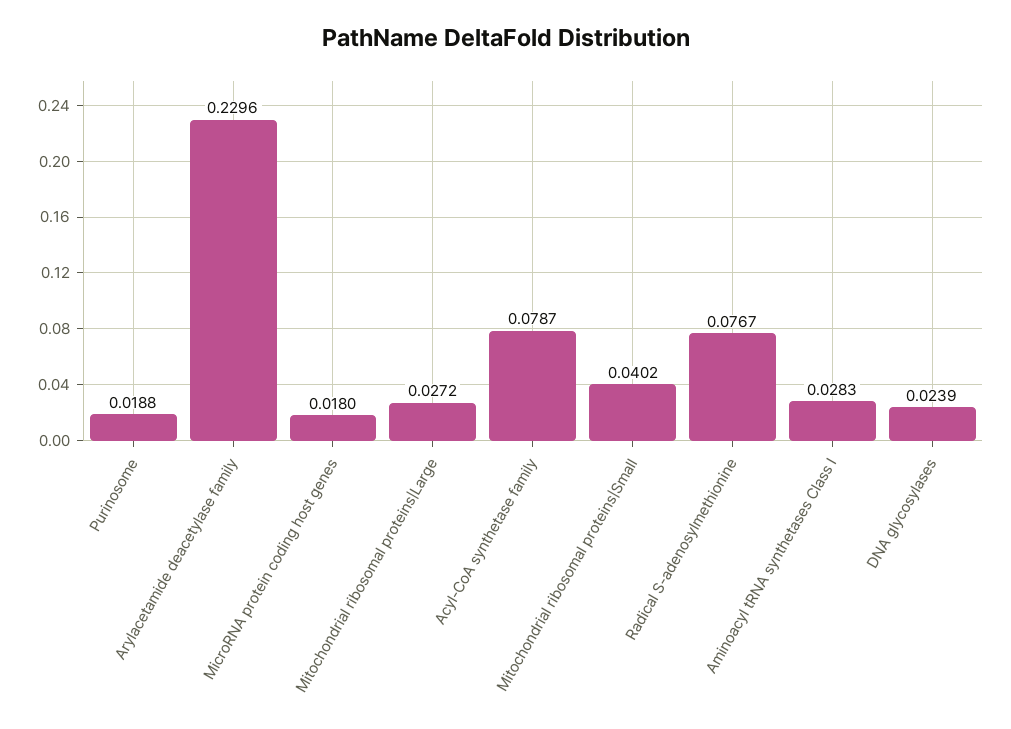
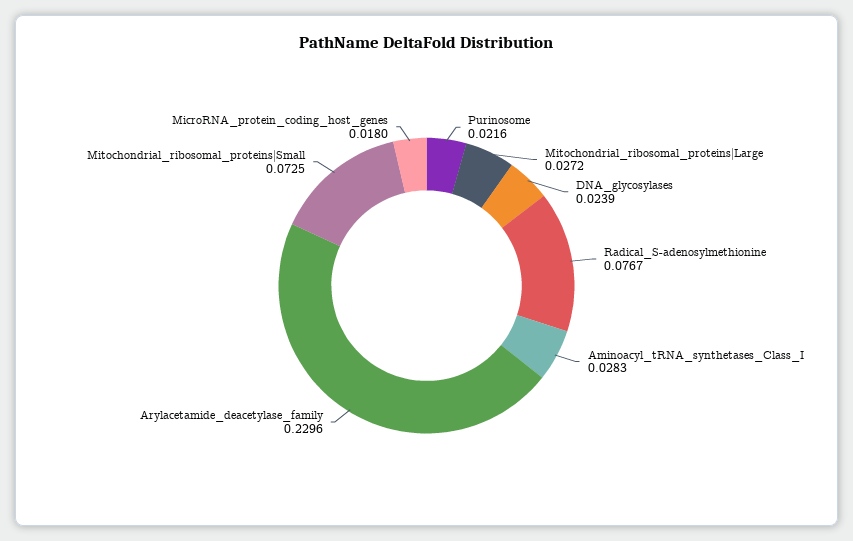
Purinosome: 0.0188 -> 0.0216
Acyl-CoA synthetase family: 0.0787 -> none
Mitochondrial ribosomal proteins|Small: 0.0402 -> 0.0725

